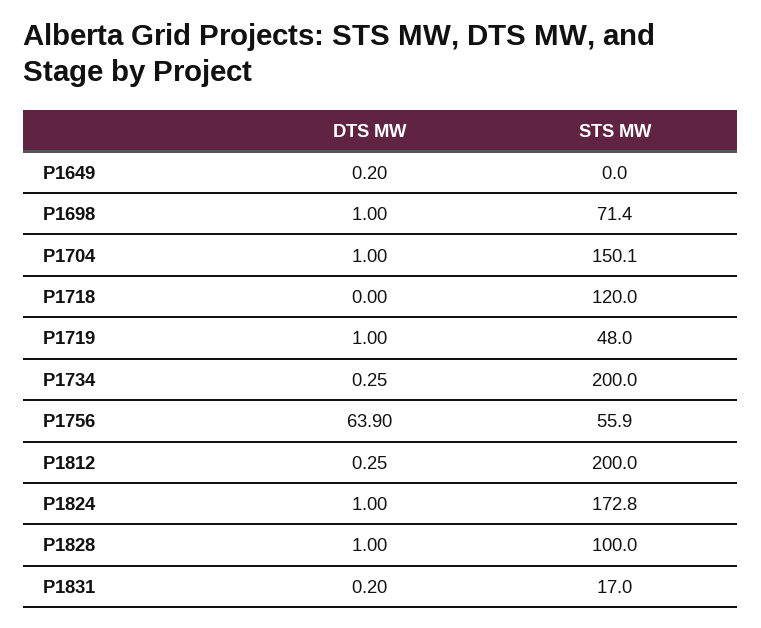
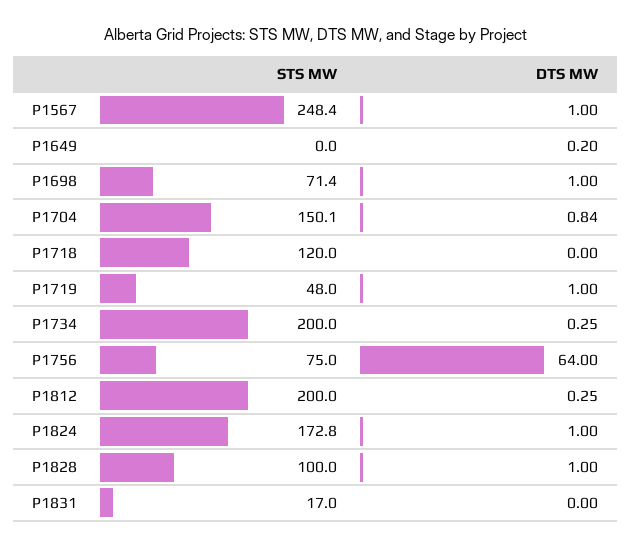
DTS MW, P1704: 1 -> 0.84
DTS MW, P1756: 63.9 -> 64
STS MW, P1756: 55.9 -> 75
DTS MW, P1831: 0.2 -> 0
STS MW, P1567: none -> 248.4
DTS MW, P1567: none -> 1

